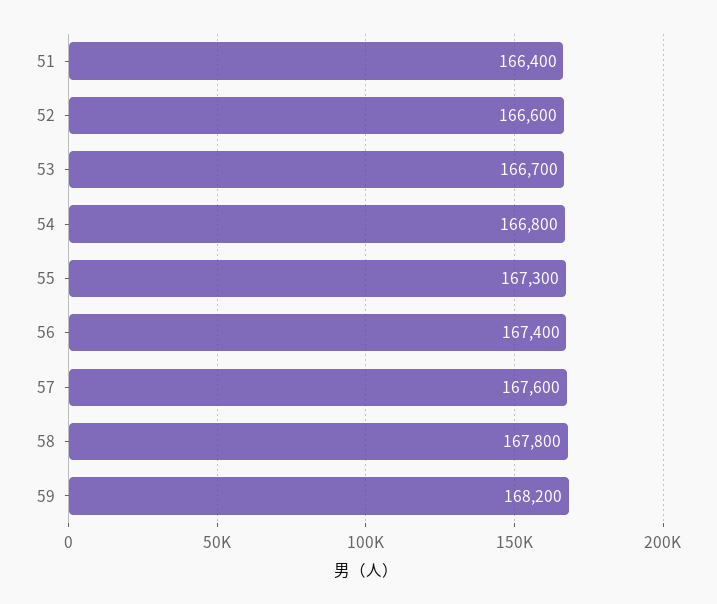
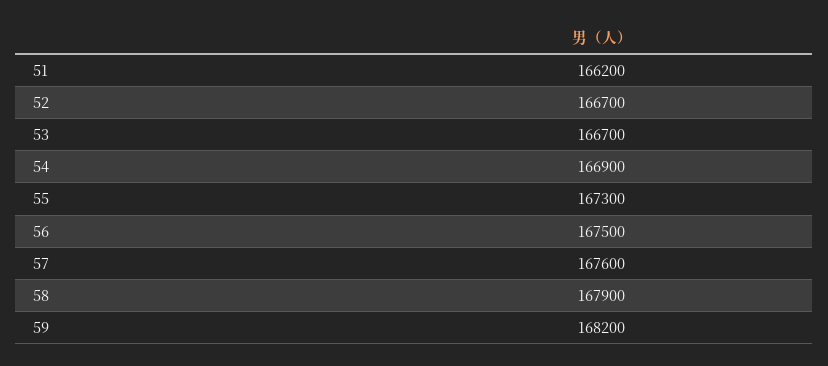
51: 166400 -> 166200
52: 166600 -> 166700
54: 166800 -> 166900
56: 167400 -> 167500
58: 167800 -> 167900

